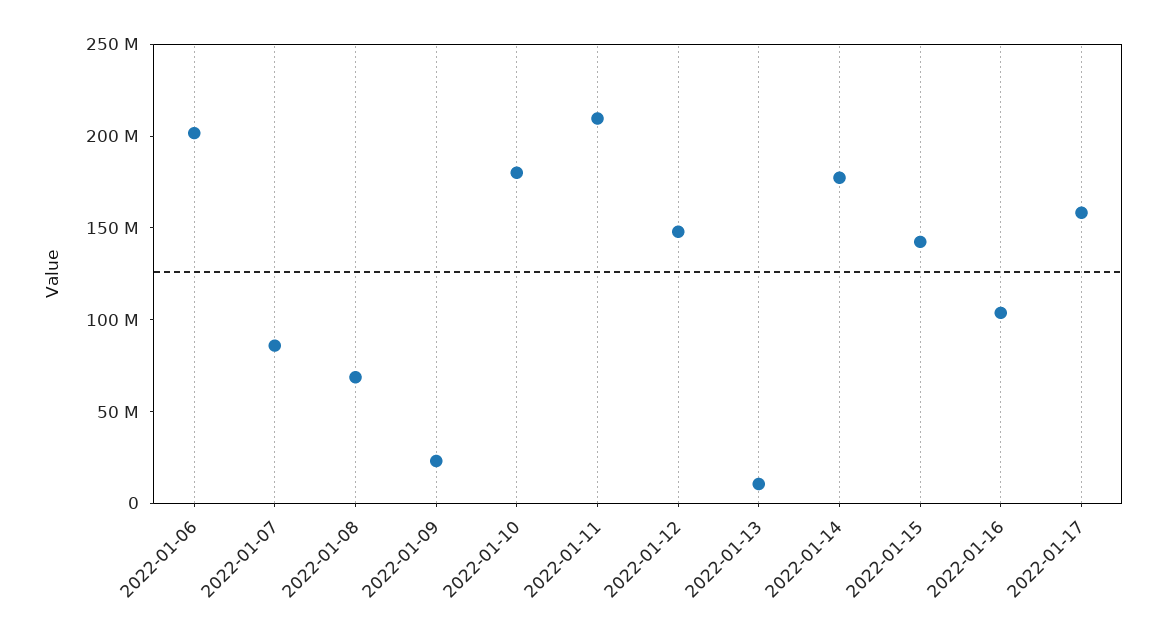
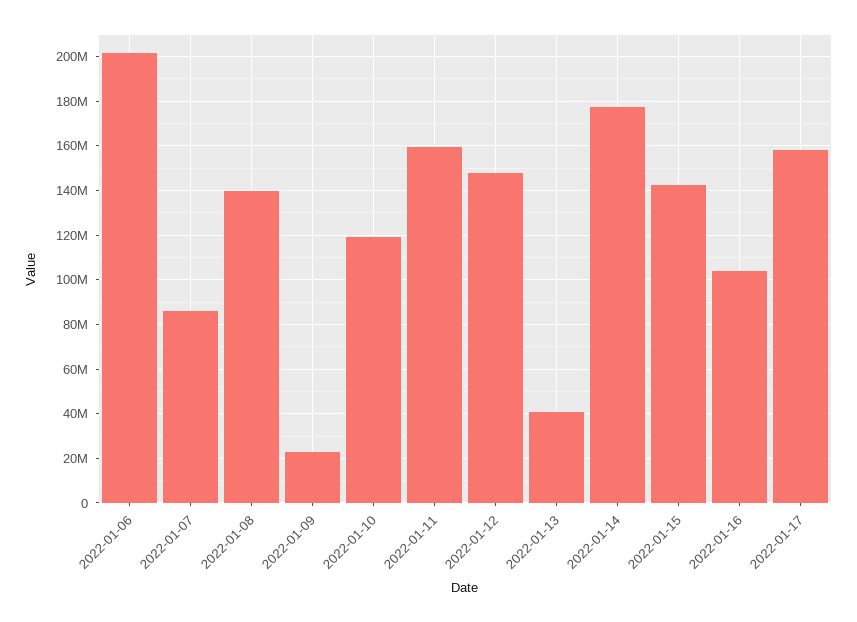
2022-01-08: 70000000 -> 140000000
2022-01-10: 180000000 -> 120000000
2022-01-11: 210000000 -> 160000000
2022-01-13: 10000000 -> 40000000

